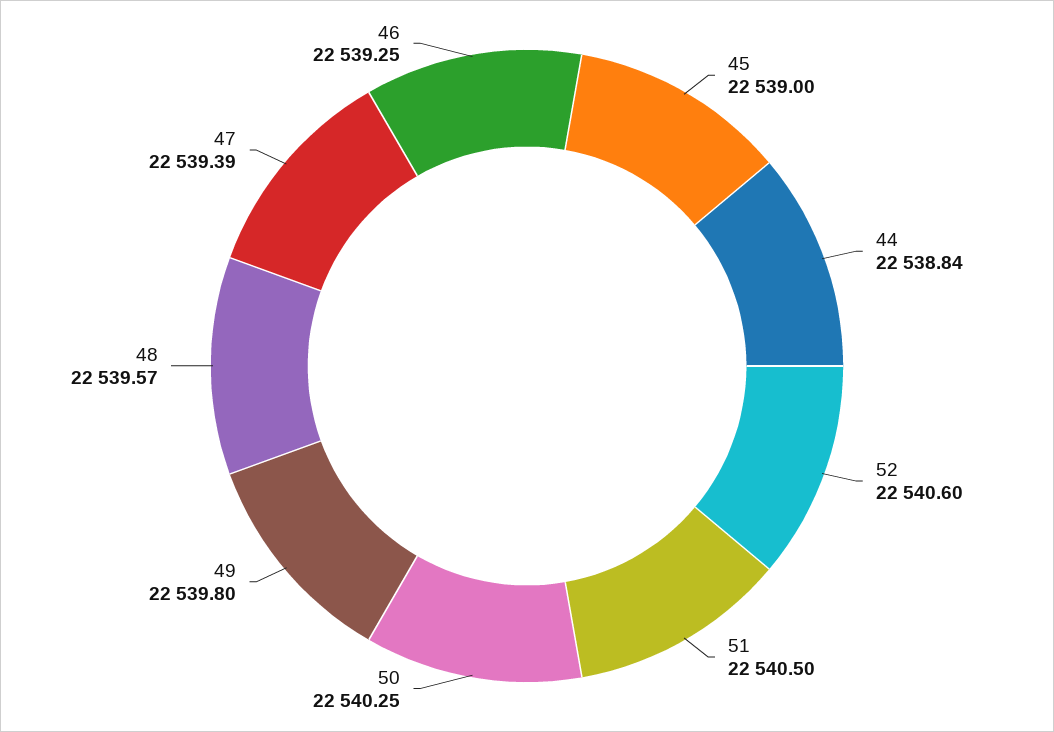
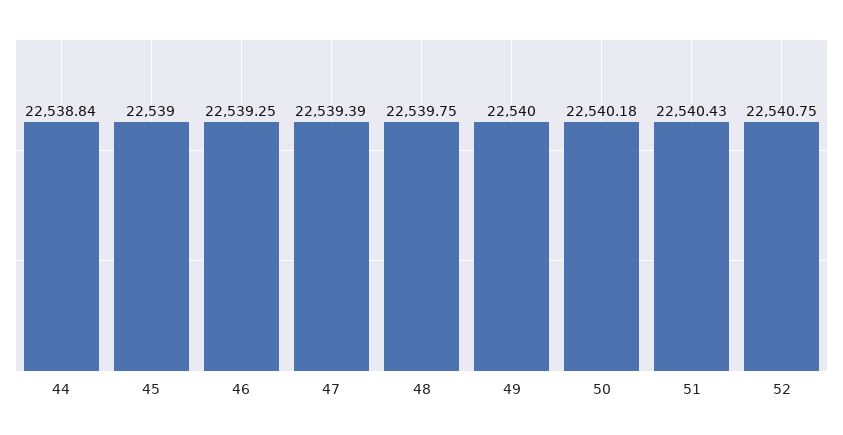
52: 22540.6 -> 22540.75
51: 22540.5 -> 22540.43
50: 22540.25 -> 22540.18
49: 22539.8 -> 22540
48: 22539.57 -> 22539.75

